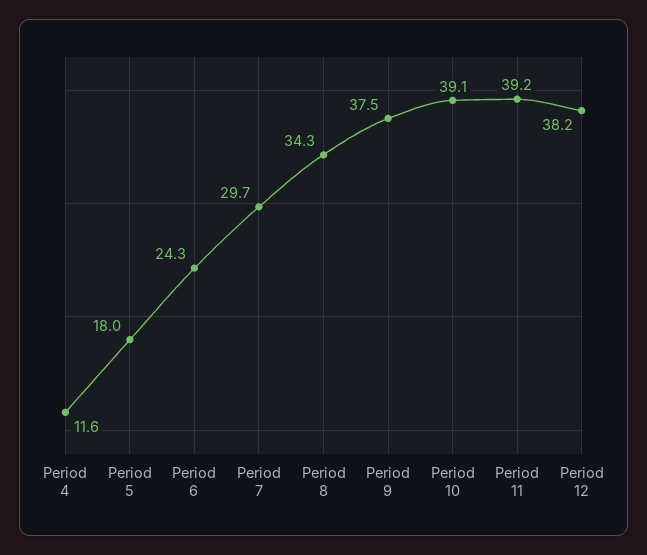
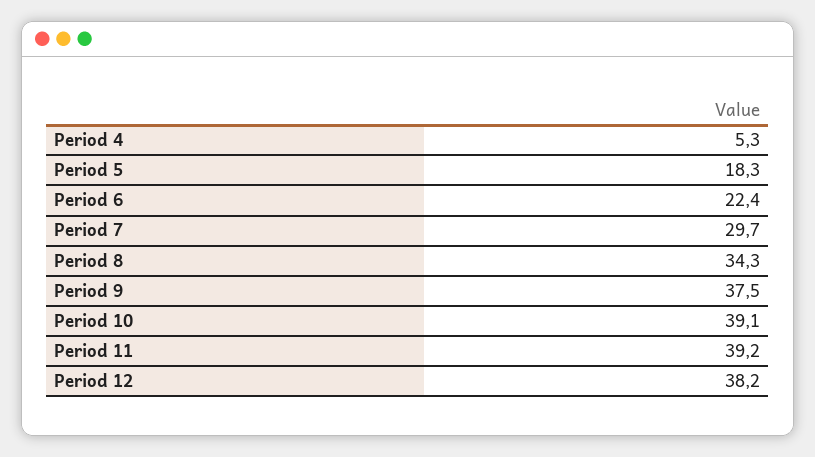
Period 4: 11.6 -> 5.3
Period 5: 18 -> 18.3
Period 6: 24.3 -> 22.4

